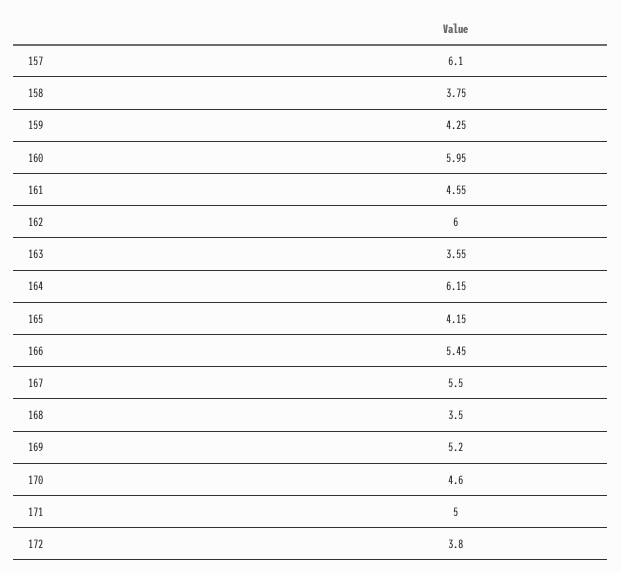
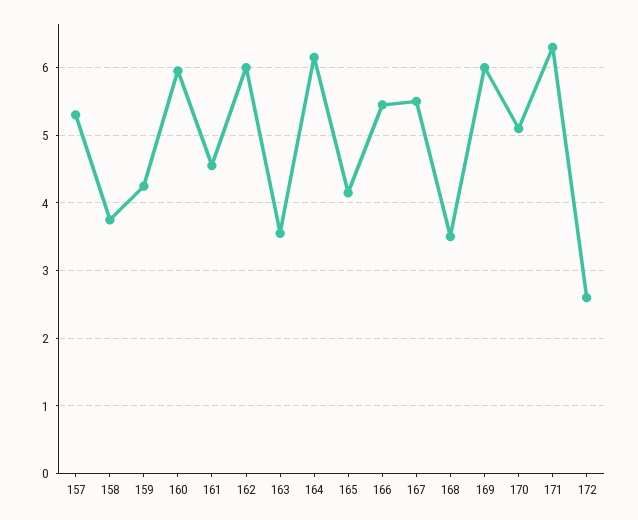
157: 6.1 -> 5.3
169: 5.2 -> 6
170: 4.6 -> 5.1
171: 5 -> 6.3
172: 3.8 -> 2.6

